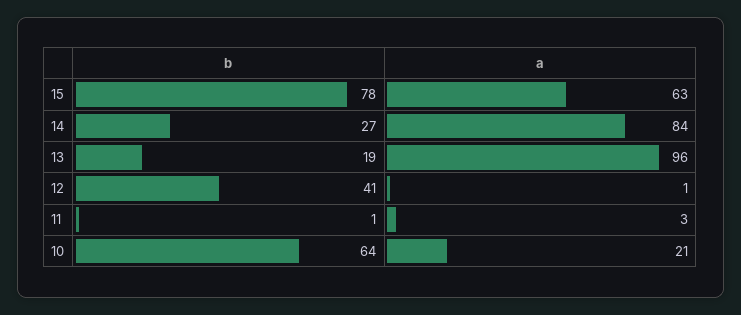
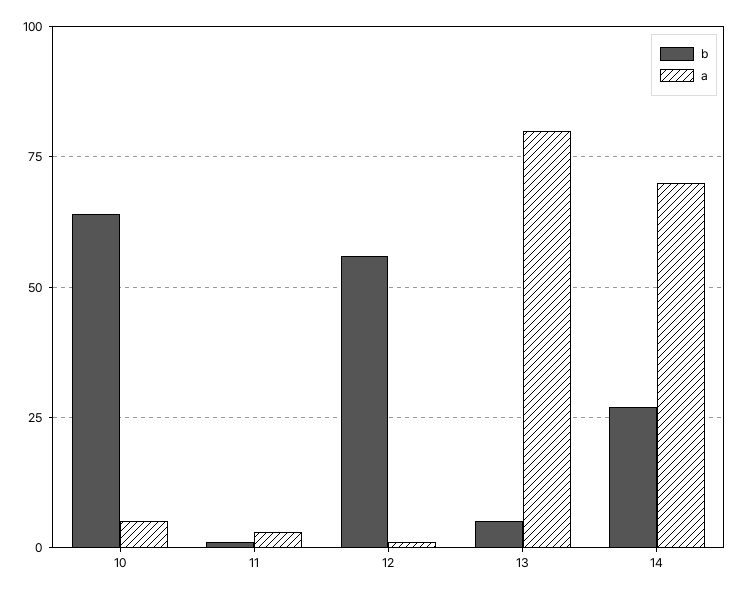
b, 15: 78 -> none
a, 15: 63 -> none
a, 14: 84 -> 70
b, 13: 19 -> 5
a, 13: 96 -> 80
b, 12: 41 -> 55
a, 10: 21 -> 5

